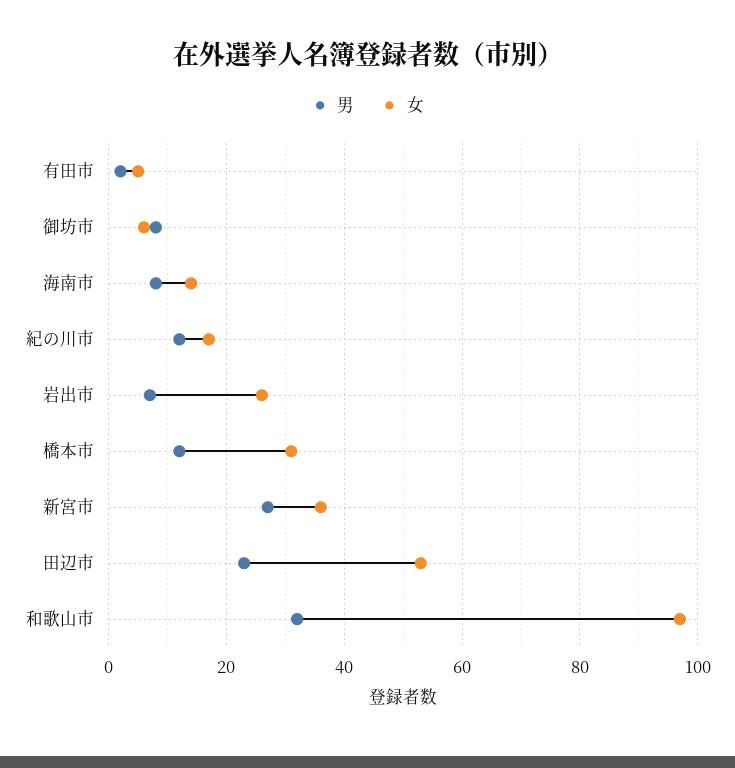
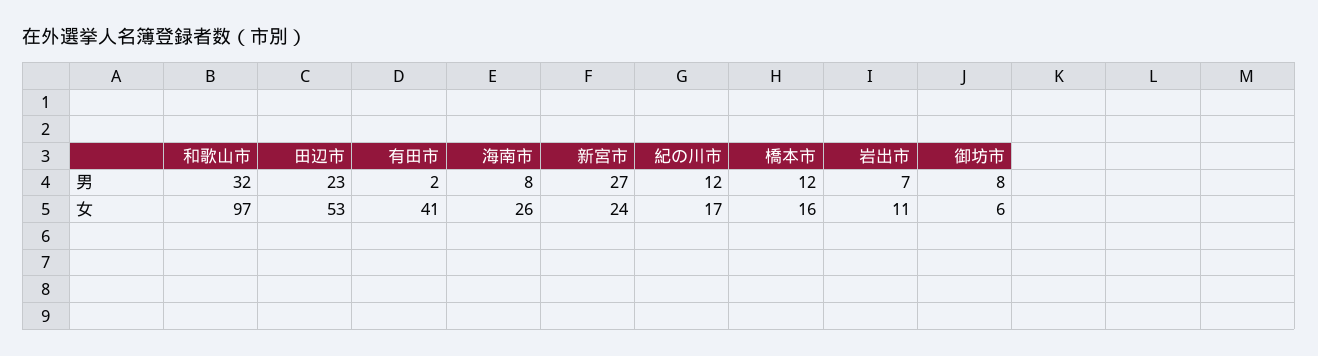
女, 有田市: 5 -> 41
女, 海南市: 15 -> 26
女, 岩出市: 25 -> 11
女, 橋本市: 30 -> 16
女, 新宮市: 35 -> 24

